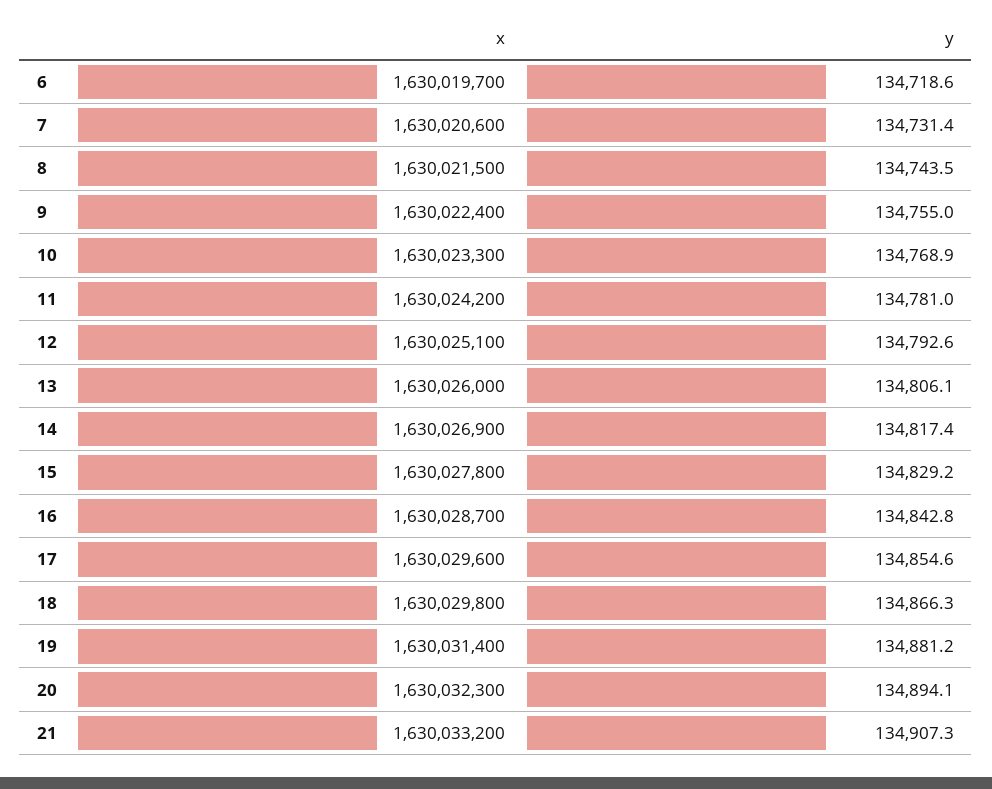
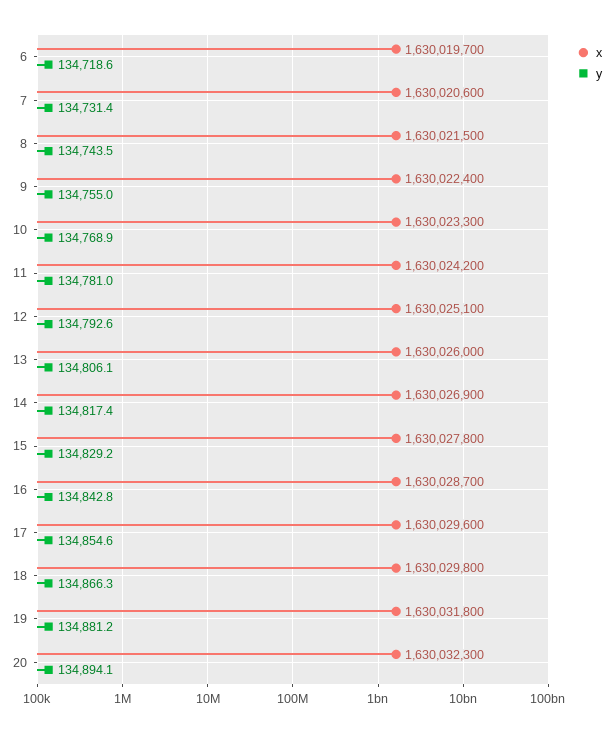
x, 19: 1630031400 -> 1630031800
x, 21: 1630033200 -> none
y, 21: 134907.3 -> none

